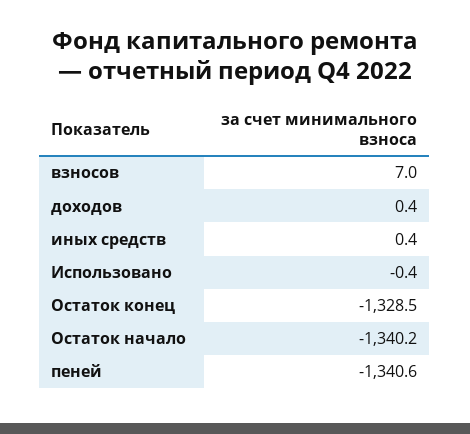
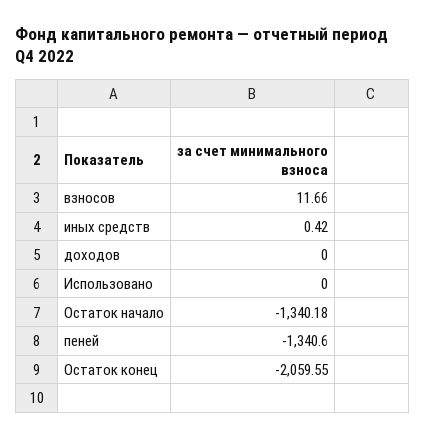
взносов: 7 -> 11.66
доходов: 0.4 -> 0
Использовано: -0.4 -> 0
Остаток конец: -1328.5 -> -2059.55

